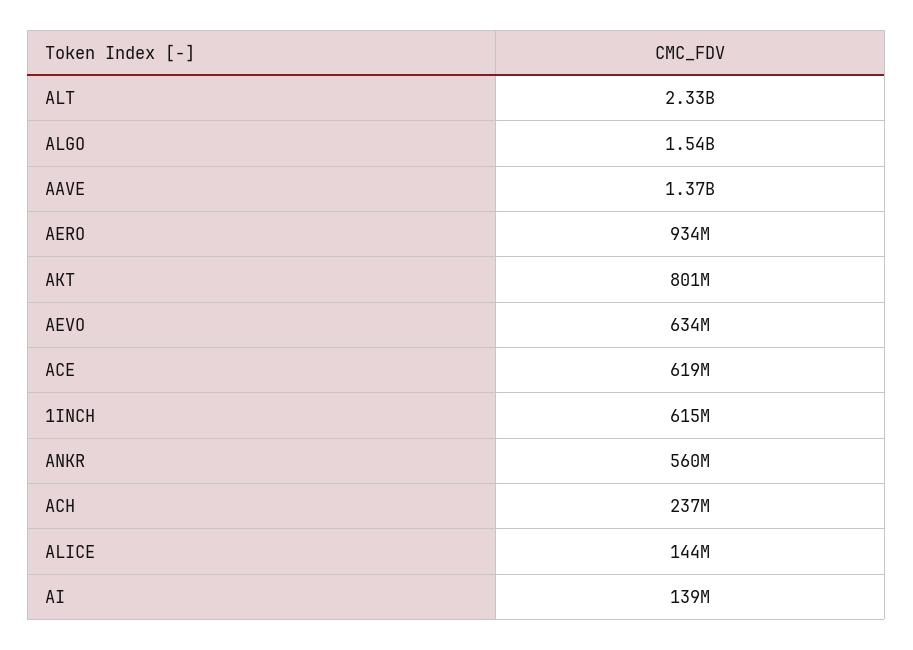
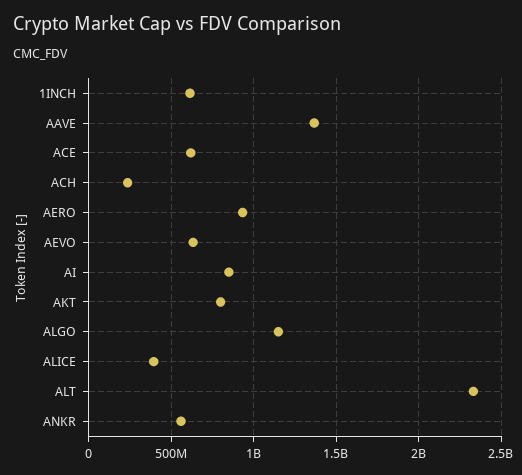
ALGO: 1540000000 -> 1150000000
ALICE: 144000000 -> 400000000
AI: 139000000 -> 850000000

